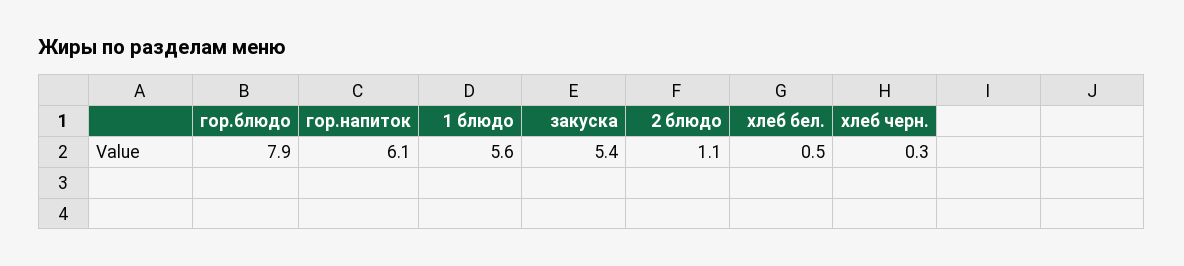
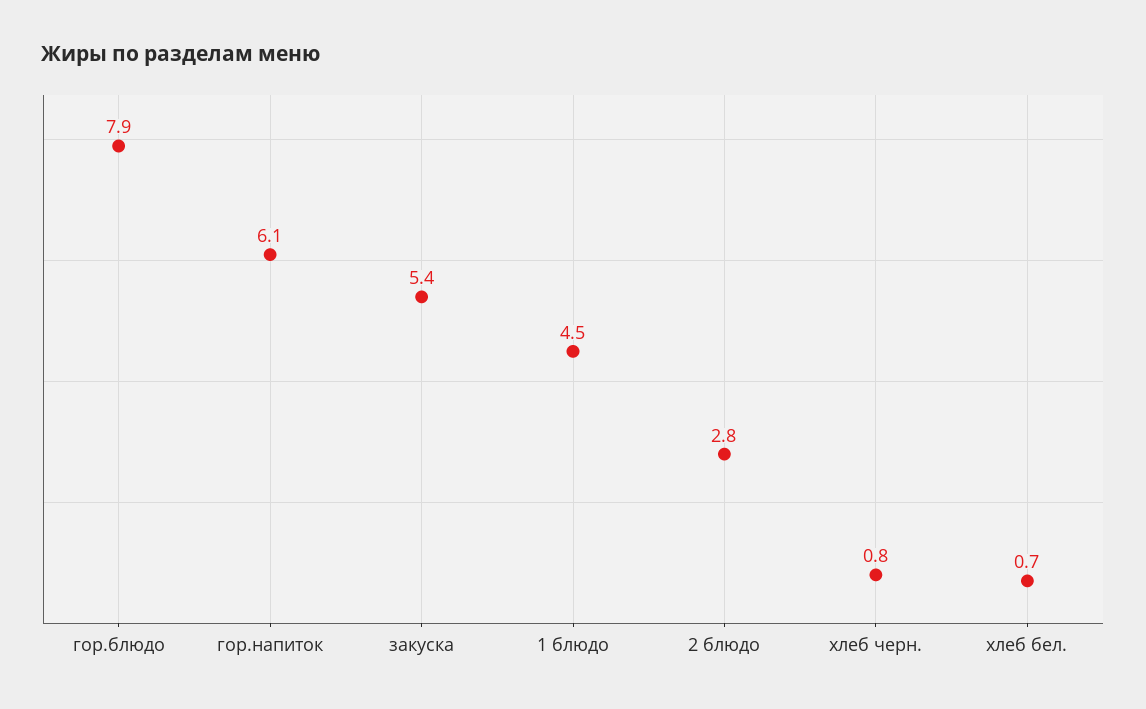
1 блюдо: 5.6 -> 4.5
2 блюдо: 1.1 -> 2.8
хлеб бел.: 0.5 -> 0.7
хлеб черн.: 0.3 -> 0.8

